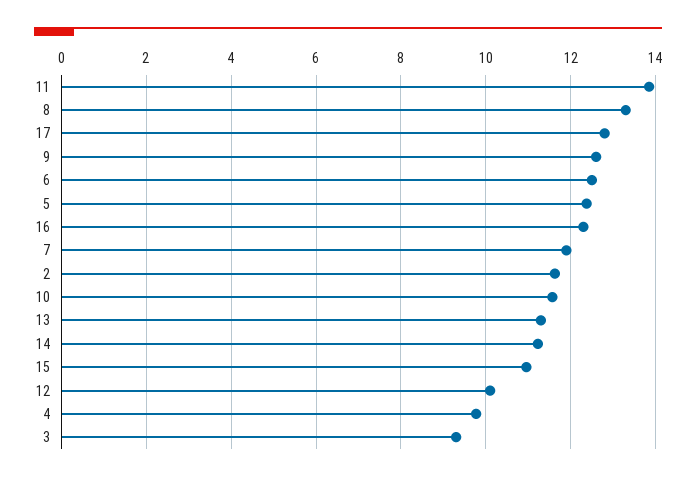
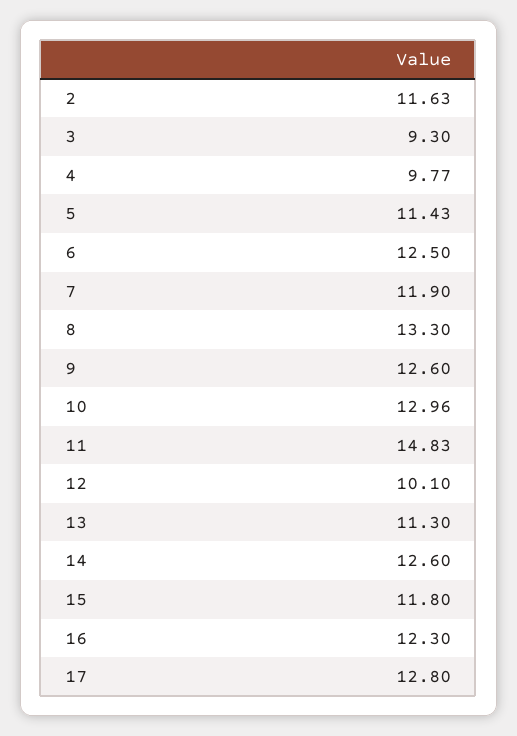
11: 13.8 -> 14.83
5: 12.4 -> 11.43
10: 11.6 -> 12.96
14: 11.2 -> 12.6
15: 11 -> 11.8

